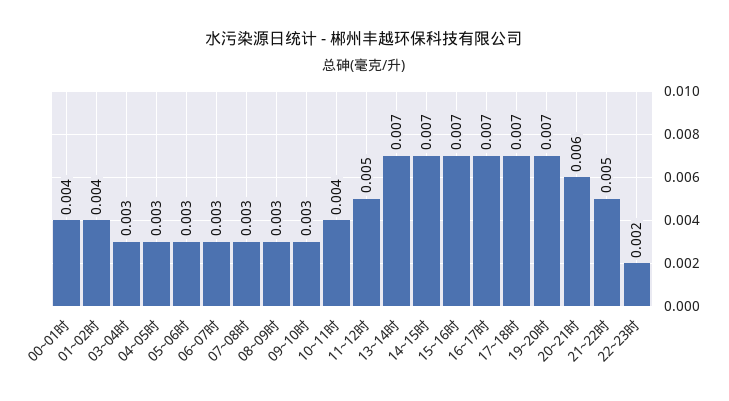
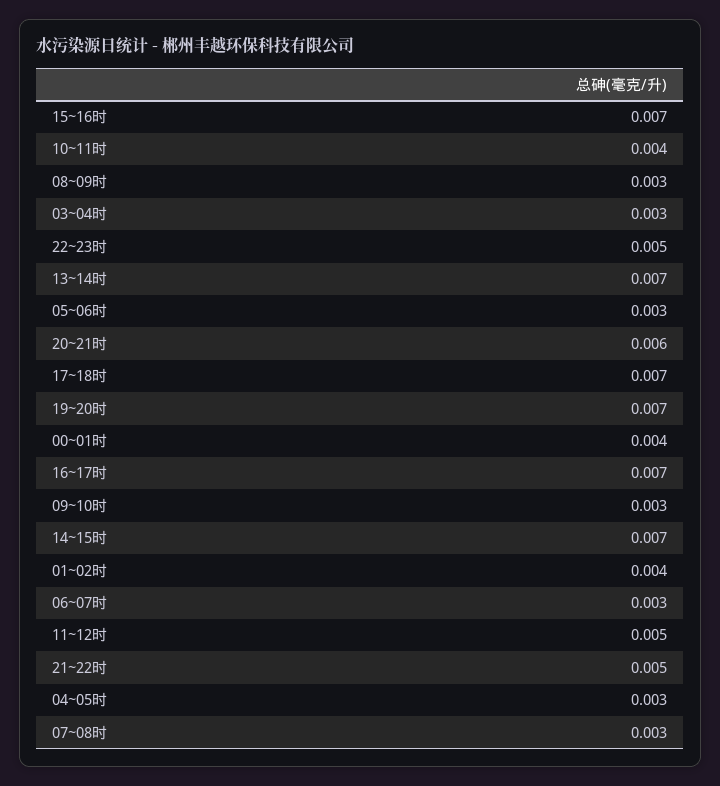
22~23时: 0.002 -> 0.005

